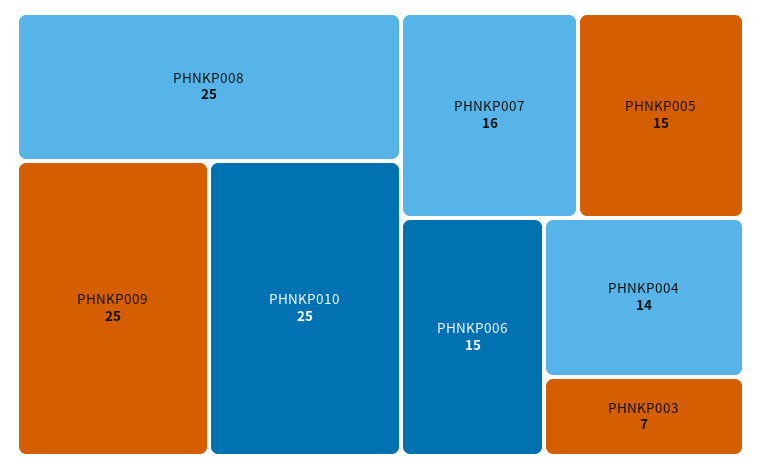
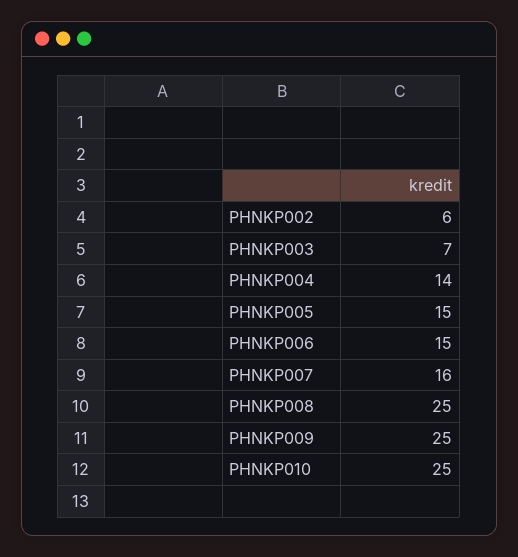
PHNKP002: none -> 6

